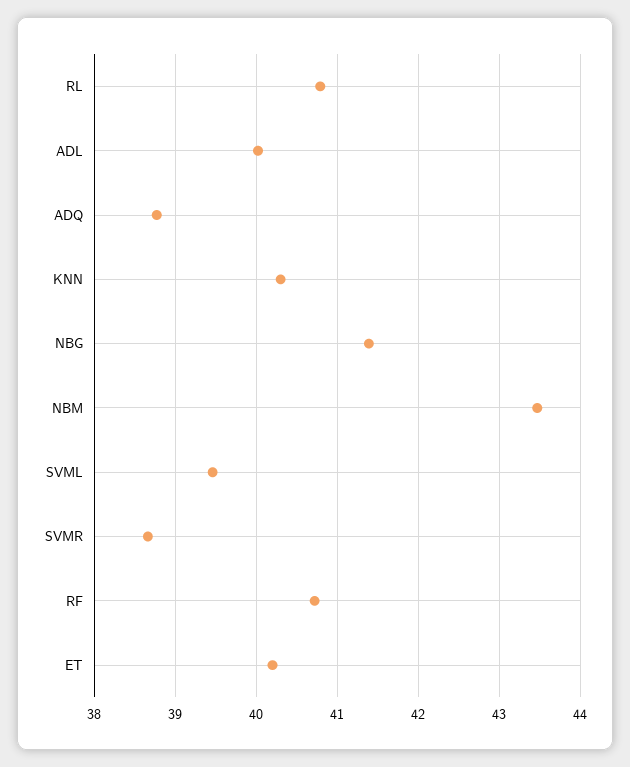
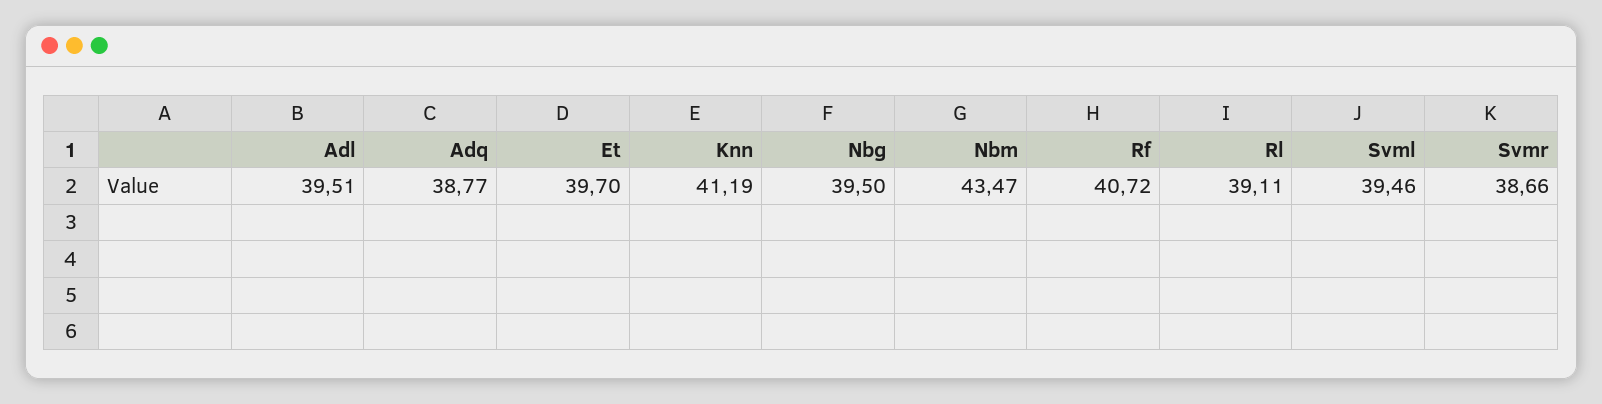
RL: 40.8 -> 39.11
ADL: 40 -> 39.51
KNN: 40.3 -> 41.19
NBG: 41.4 -> 39.5
ET: 40.2 -> 39.7

